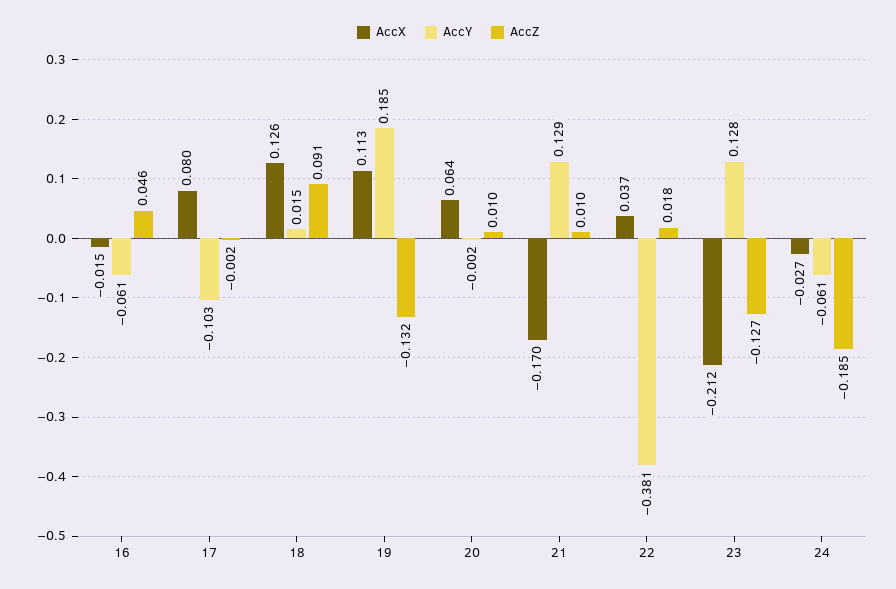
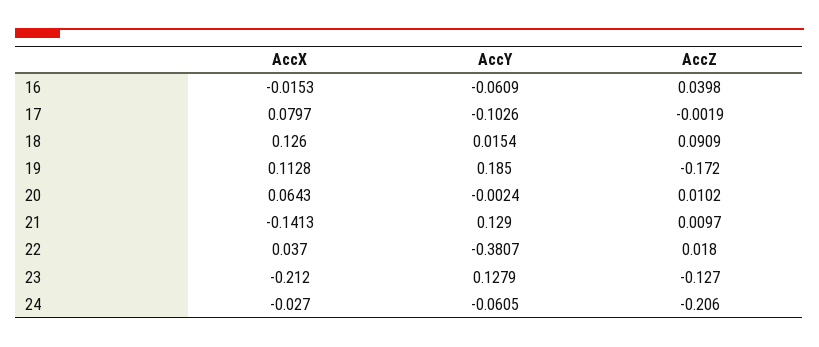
AccZ, 16: 0.046 -> 0.0398
AccZ, 19: -0.132 -> -0.172
AccX, 21: -0.17 -> -0.1413
AccZ, 24: -0.185 -> -0.206

